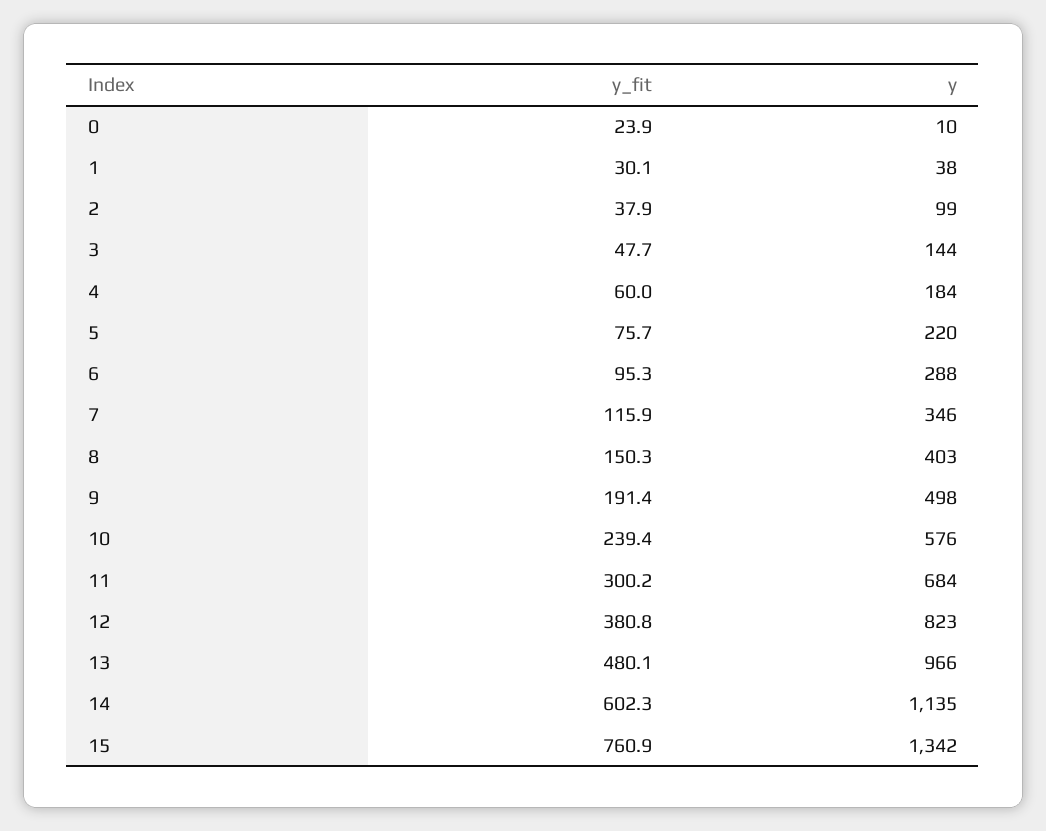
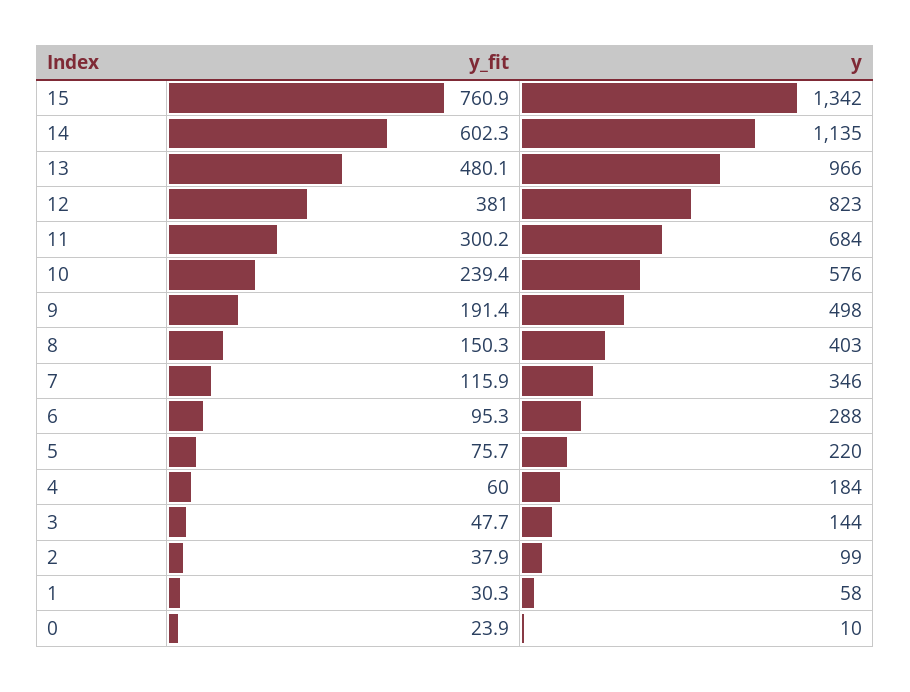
y_fit, 1: 30.1 -> 30.3
y, 1: 38 -> 58
y_fit, 12: 380.8 -> 381

